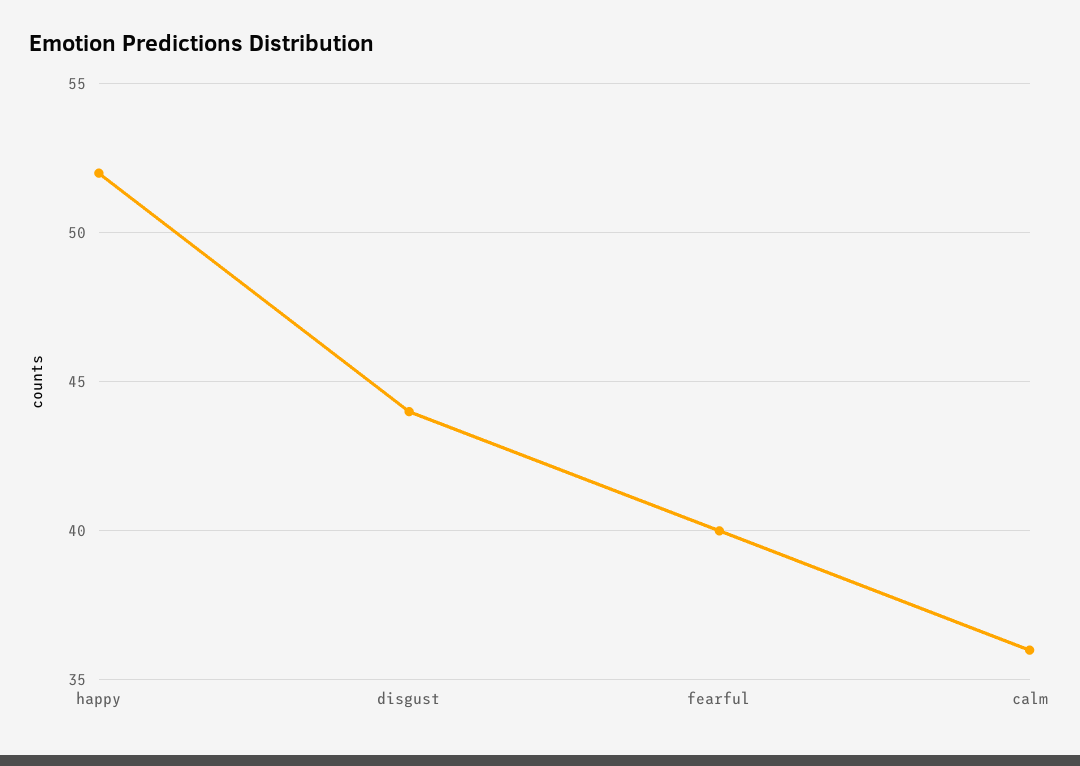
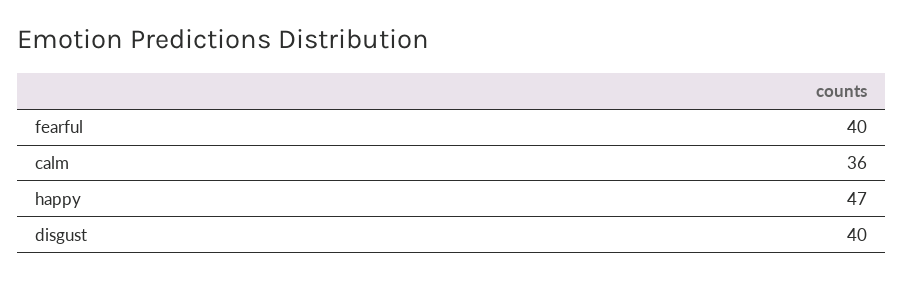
happy: 52 -> 47
disgust: 44 -> 40

